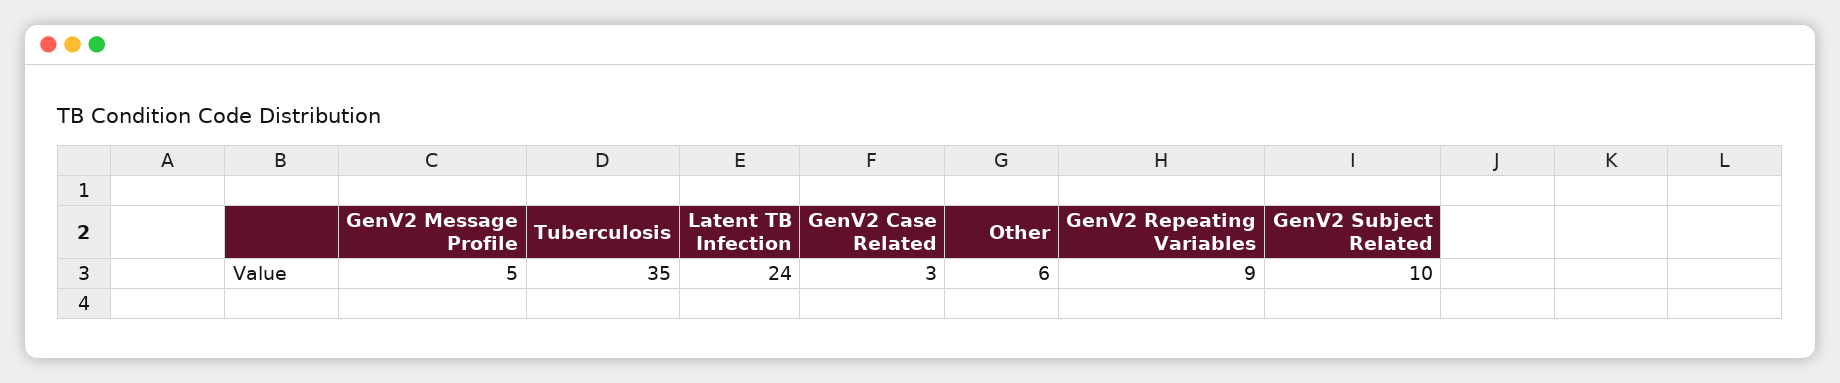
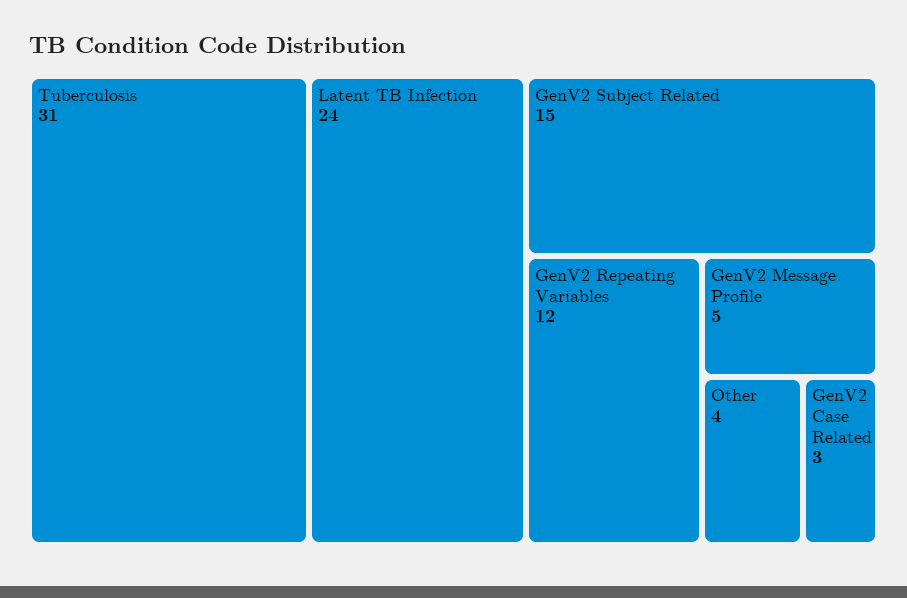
Tuberculosis: 35 -> 31
Other: 6 -> 4
GenV2 Repeating Variables: 9 -> 12
GenV2 Subject Related: 10 -> 15

